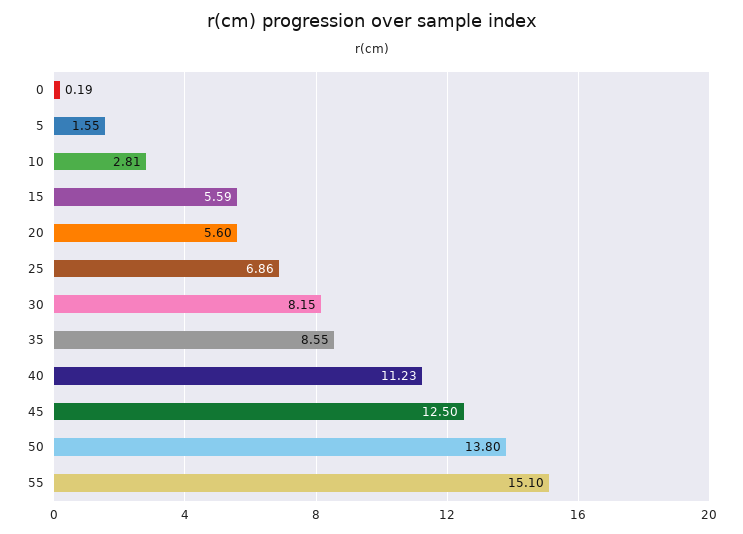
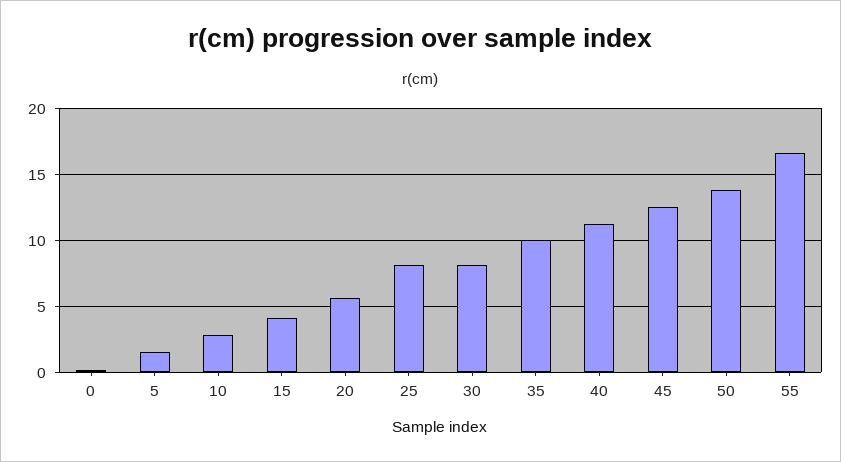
15: 5.59 -> 4
25: 6.86 -> 8
35: 8.55 -> 10
55: 15.1 -> 16.5

